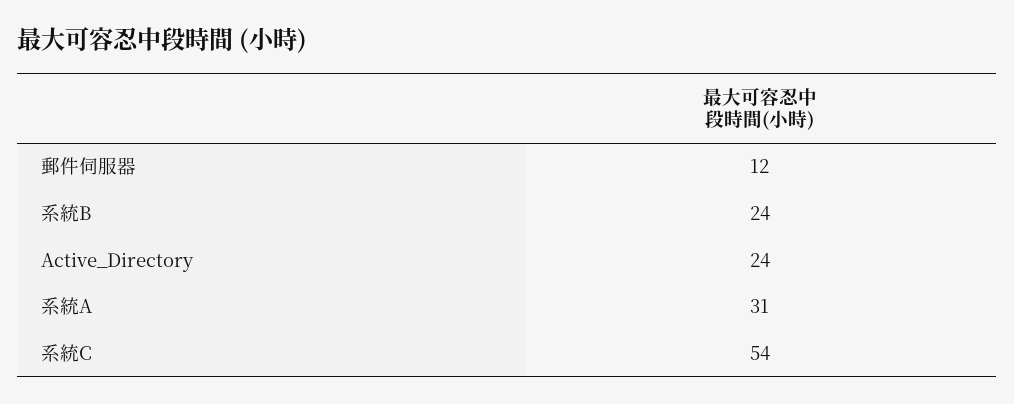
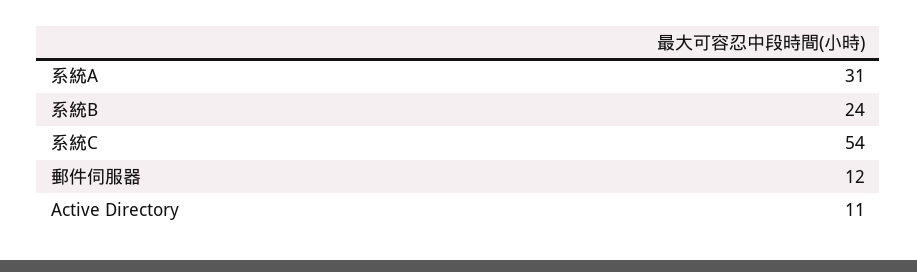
Active_Directory: 24 -> 11

